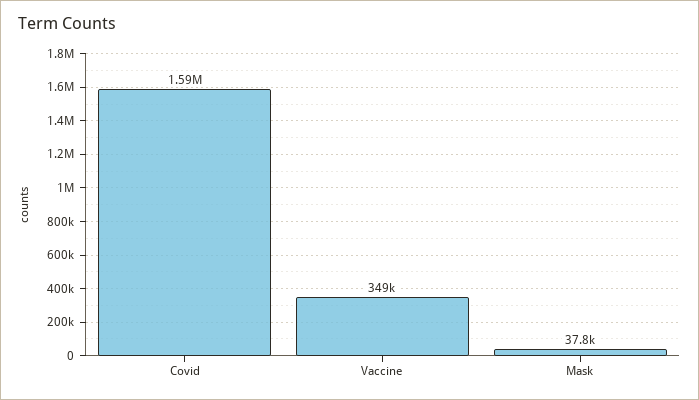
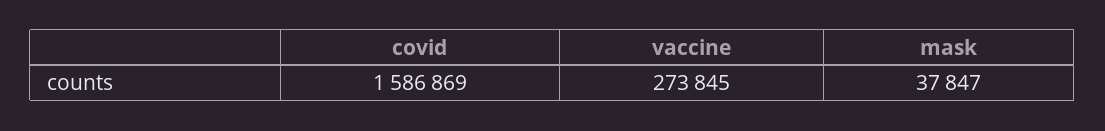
Vaccine: 349000 -> 273845

